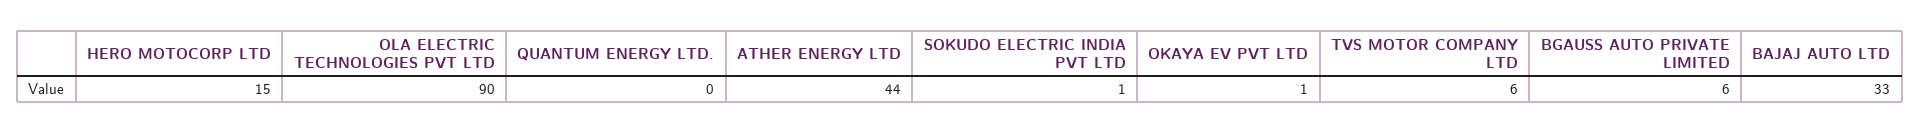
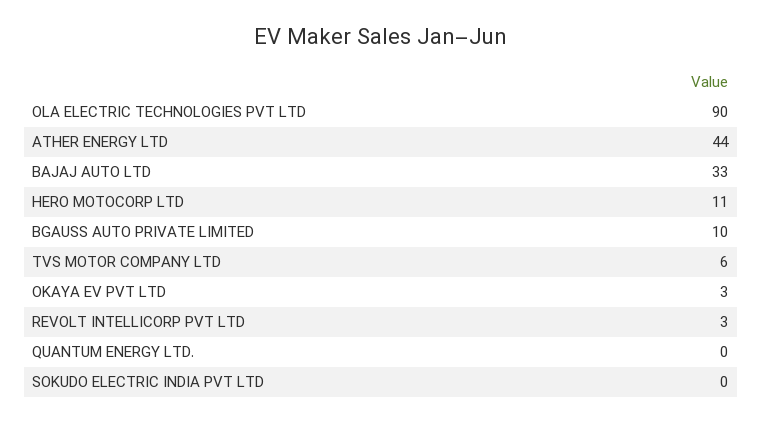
HERO MOTOCORP LTD: 15 -> 11
SOKUDO ELECTRIC INDIA PVT LTD: 1 -> 0
OKAYA EV PVT LTD: 1 -> 3
BGAUSS AUTO PRIVATE LIMITED: 6 -> 10
REVOLT INTELLICORP PVT LTD: none -> 3

